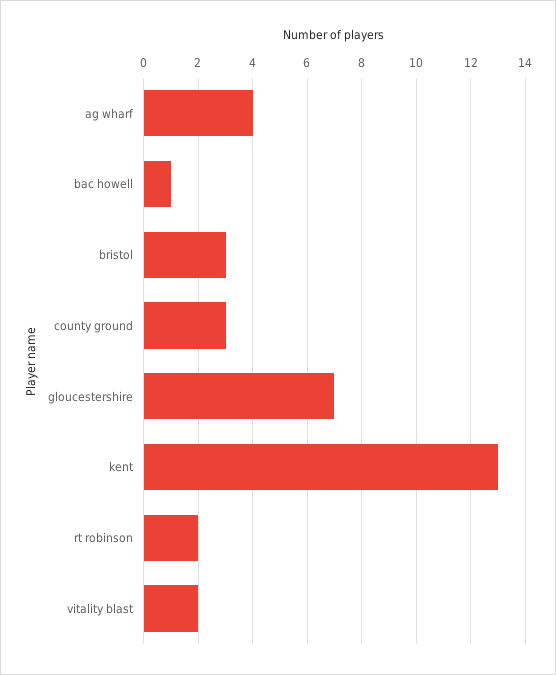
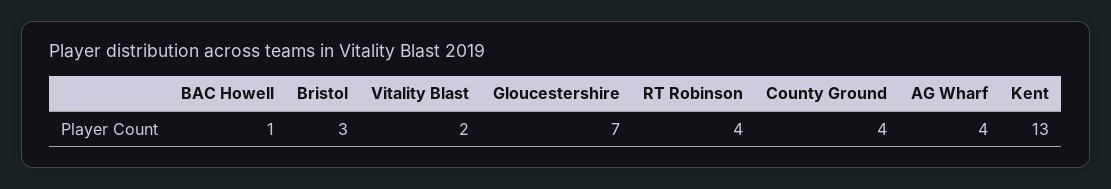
county ground: 3 -> 4
rt robinson: 2 -> 4

